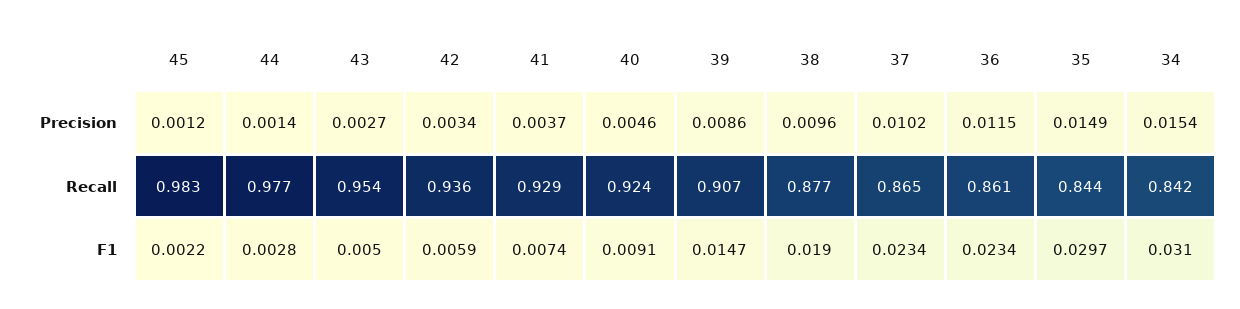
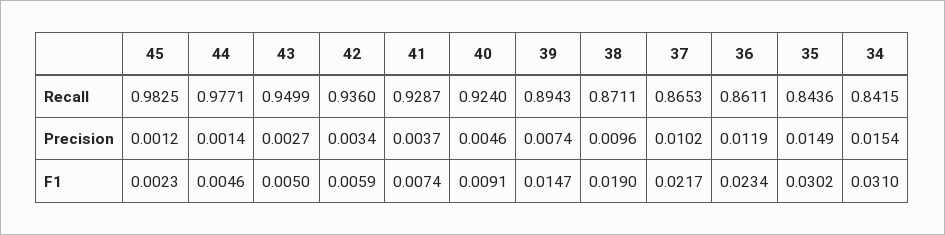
39, Precision: 0.0086 -> 0.0074
36, Precision: 0.0115 -> 0.0119
43, Recall: 0.954 -> 0.9499
39, Recall: 0.907 -> 0.8943
38, Recall: 0.877 -> 0.8711
45, F1: 0.0022 -> 0.0023
44, F1: 0.0028 -> 0.0046
37, F1: 0.0234 -> 0.0217
35, F1: 0.0297 -> 0.0302

